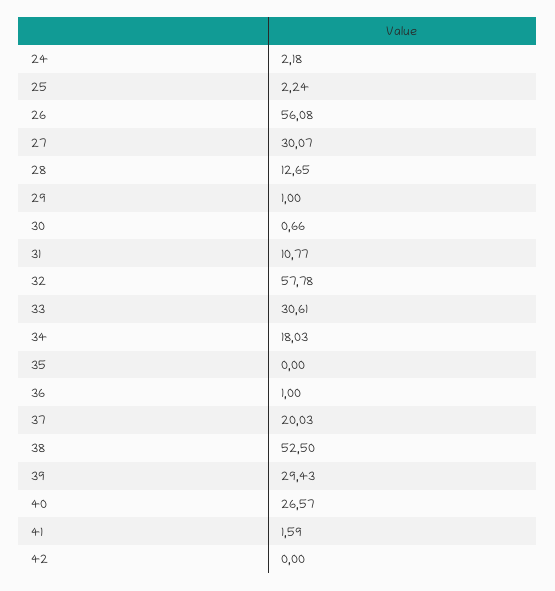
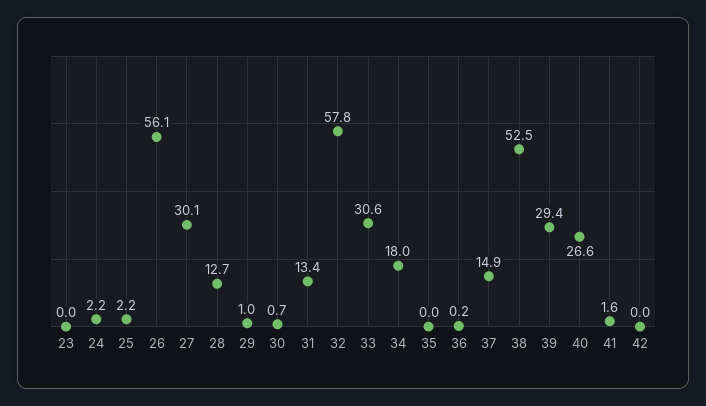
31: 10.77 -> 13.4
36: 1 -> 0.2
37: 20.03 -> 14.9
23: none -> 0

